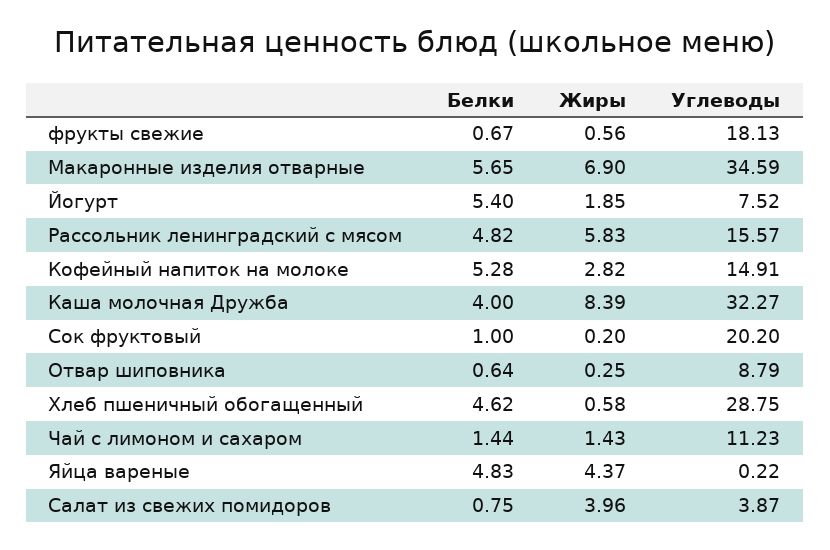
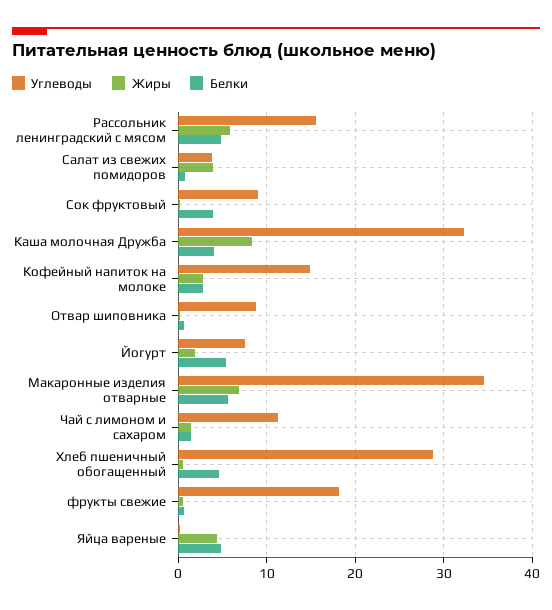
Белки, Кофейный напиток на молоке: 5.28 -> 3
Белки, Сок фруктовый: 1 -> 4
Углеводы, Сок фруктовый: 20.2 -> 9

